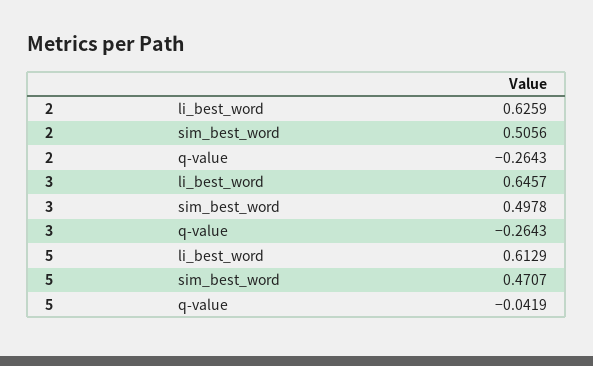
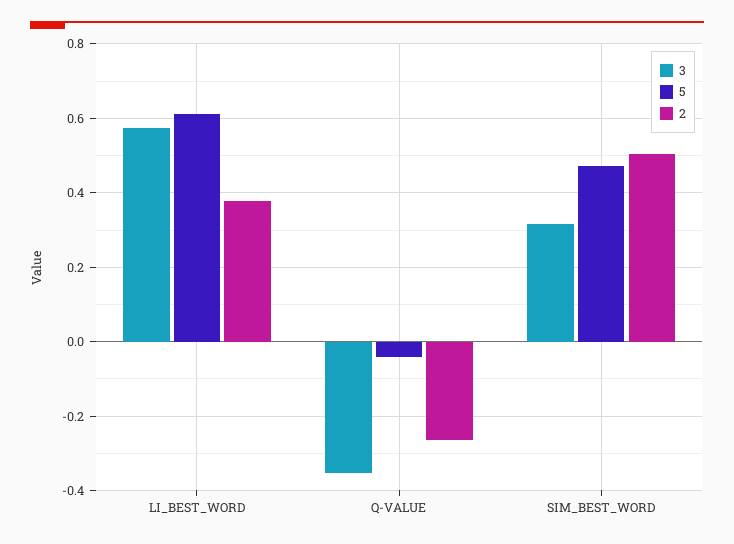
2, li_best_word: 0.6259 -> 0.38
3, li_best_word: 0.6457 -> 0.58
3, sim_best_word: 0.4978 -> 0.32
3, q-value: -0.2643 -> -0.36

